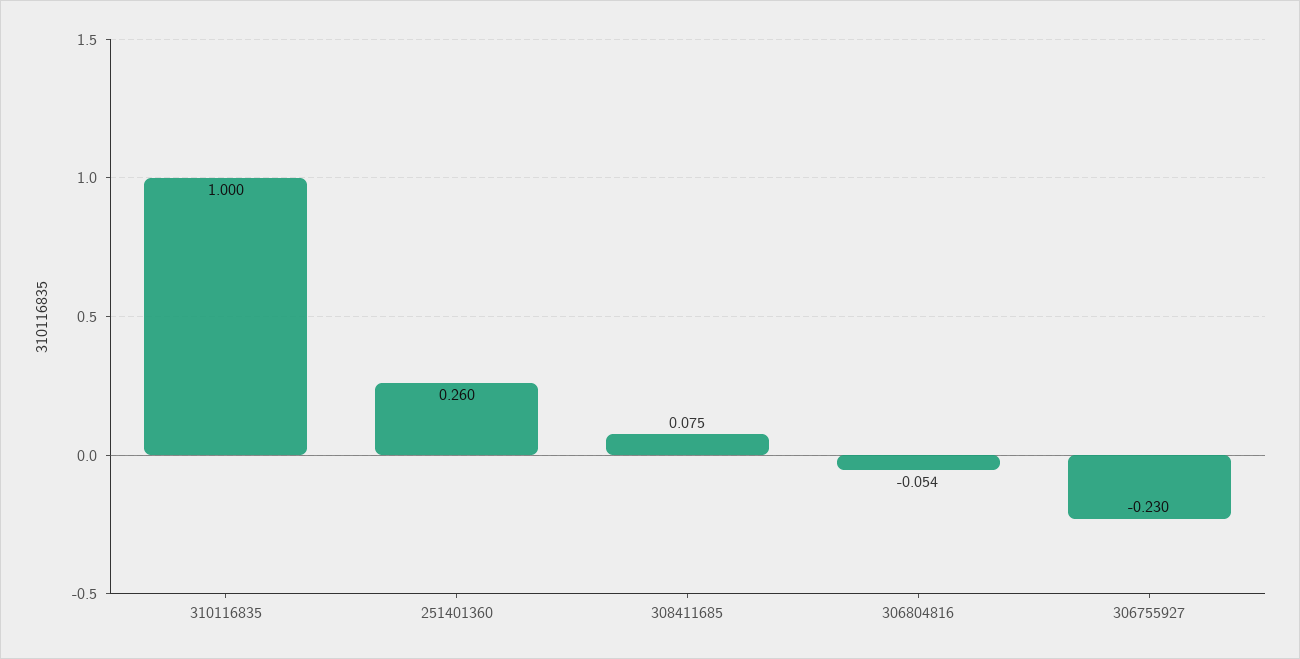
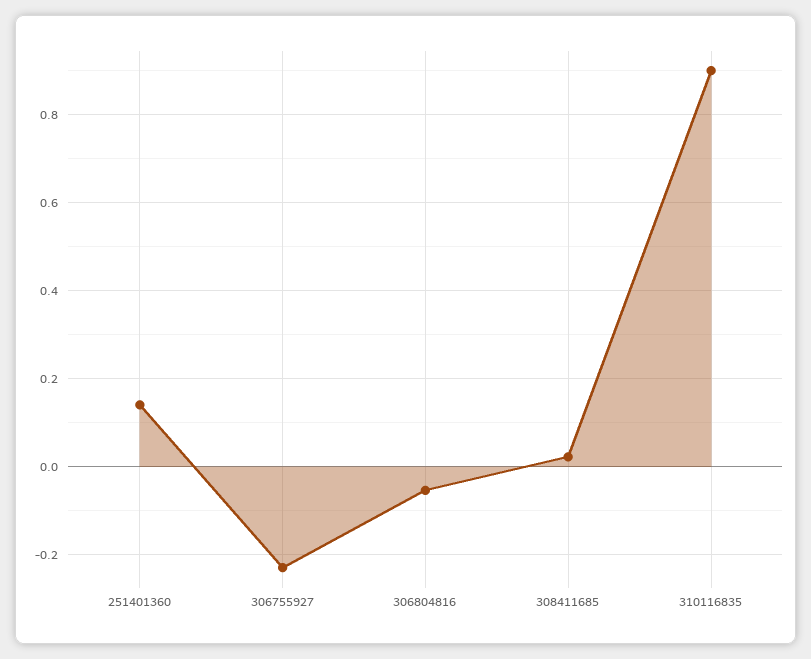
310116835: 1 -> 0.9
251401360: 0.26 -> 0.14
308411685: 0.075 -> 0.02

